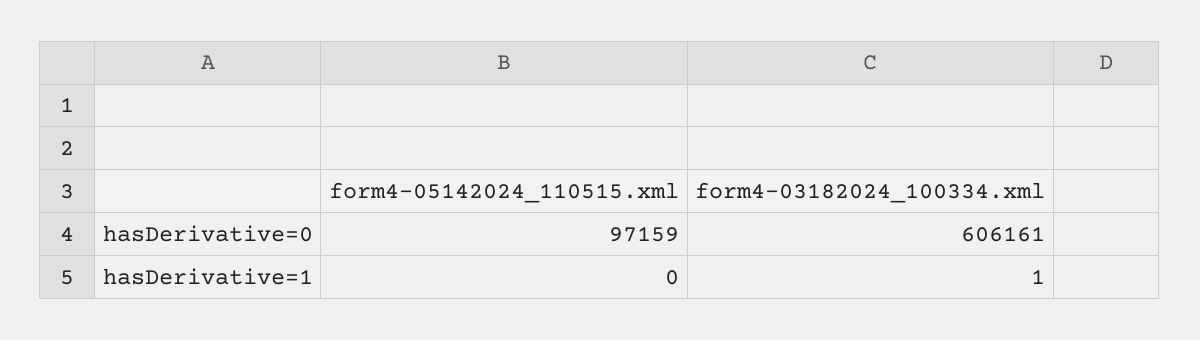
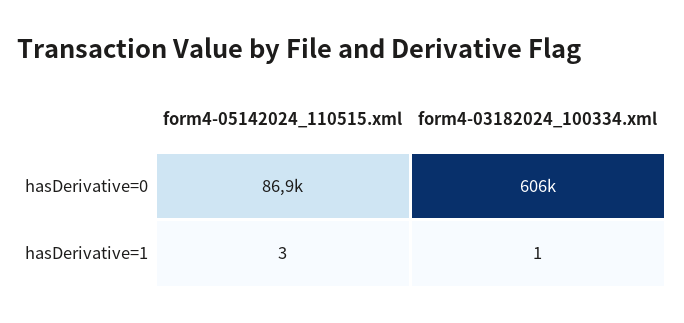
form4-05142024_110515.xml, hasDerivative=0: 97159 -> 86900
form4-05142024_110515.xml, hasDerivative=1: 0 -> 3

